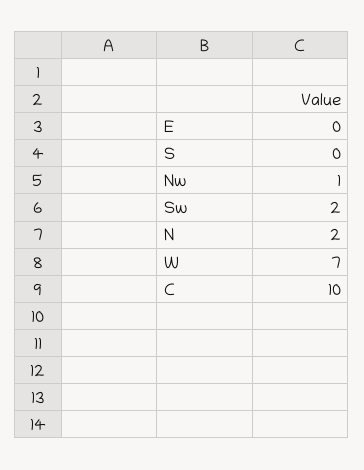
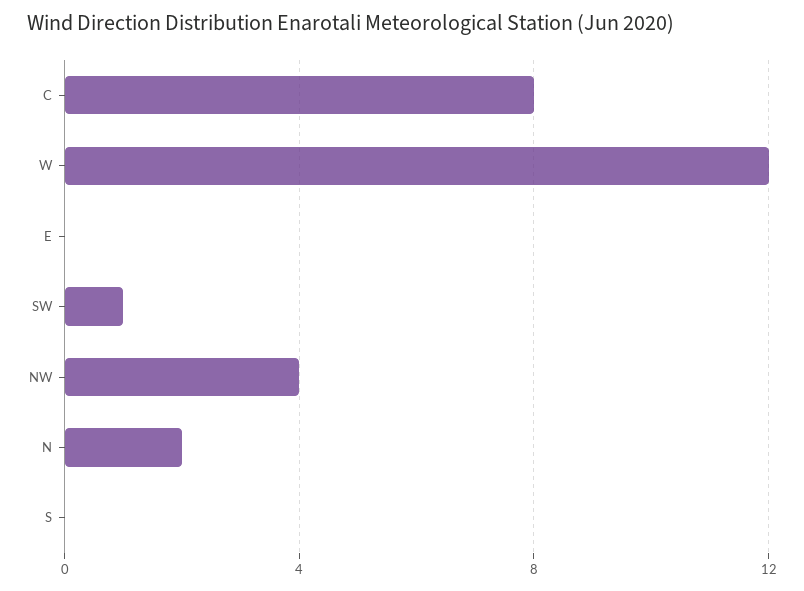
Nw: 1 -> 4
Sw: 2 -> 1
W: 7 -> 12
C: 10 -> 8

